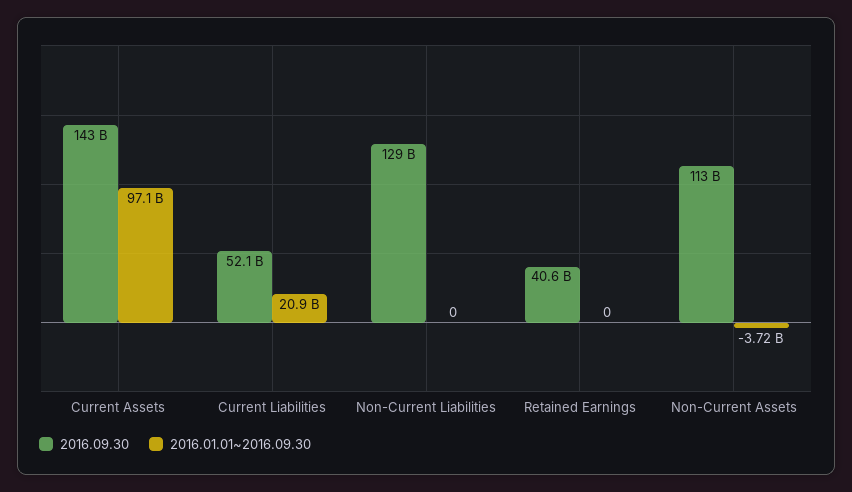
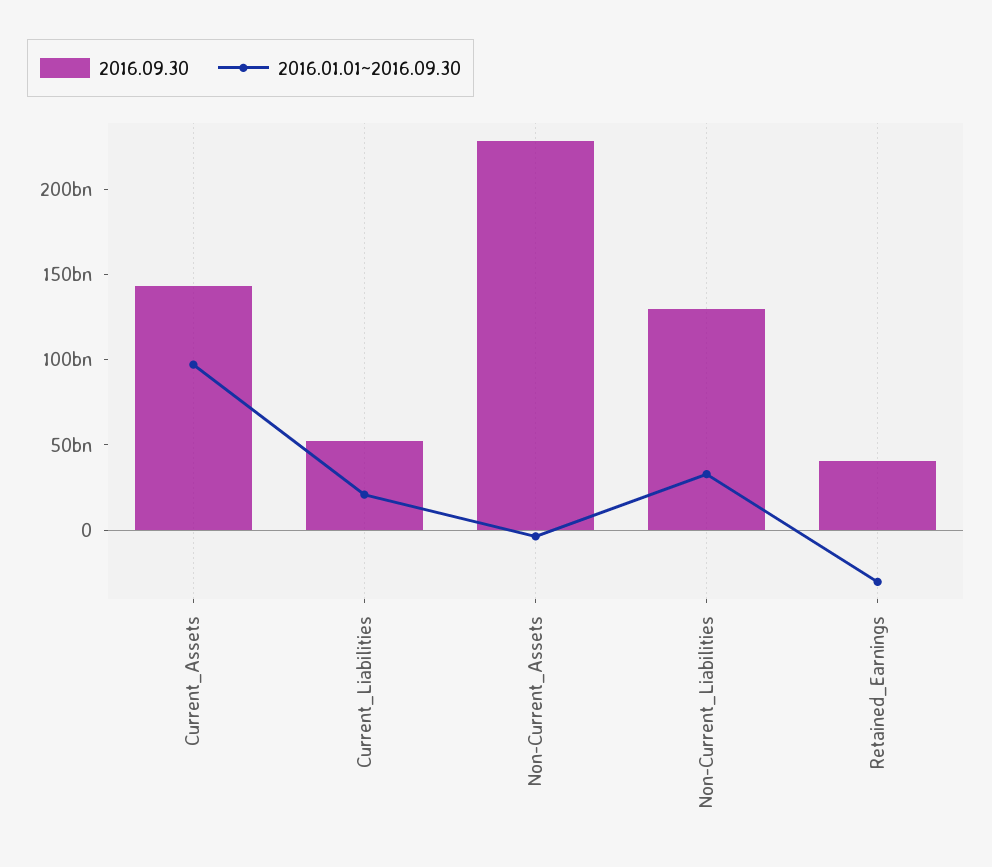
2016.01.01~2016.09.30, Non-Current Liabilities: 0 -> 30000000000
2016.01.01~2016.09.30, Retained Earnings: 0 -> -30000000000
2016.09.30, Non-Current Assets: 113000000000 -> 230000000000

